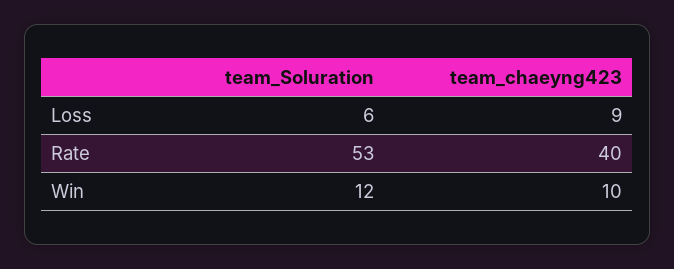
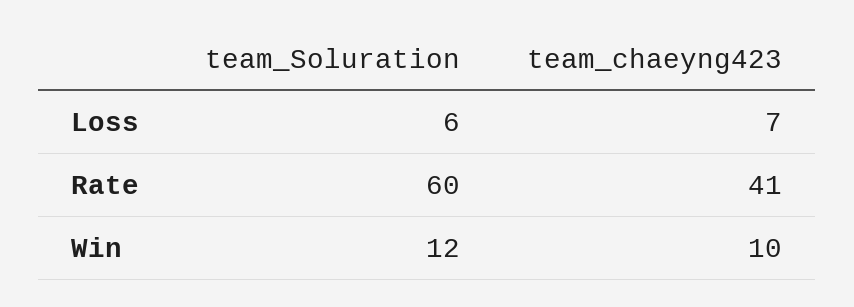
team_chaeyng423, Loss: 9 -> 7
team_Soluration, Rate: 53 -> 60
team_chaeyng423, Rate: 40 -> 41

